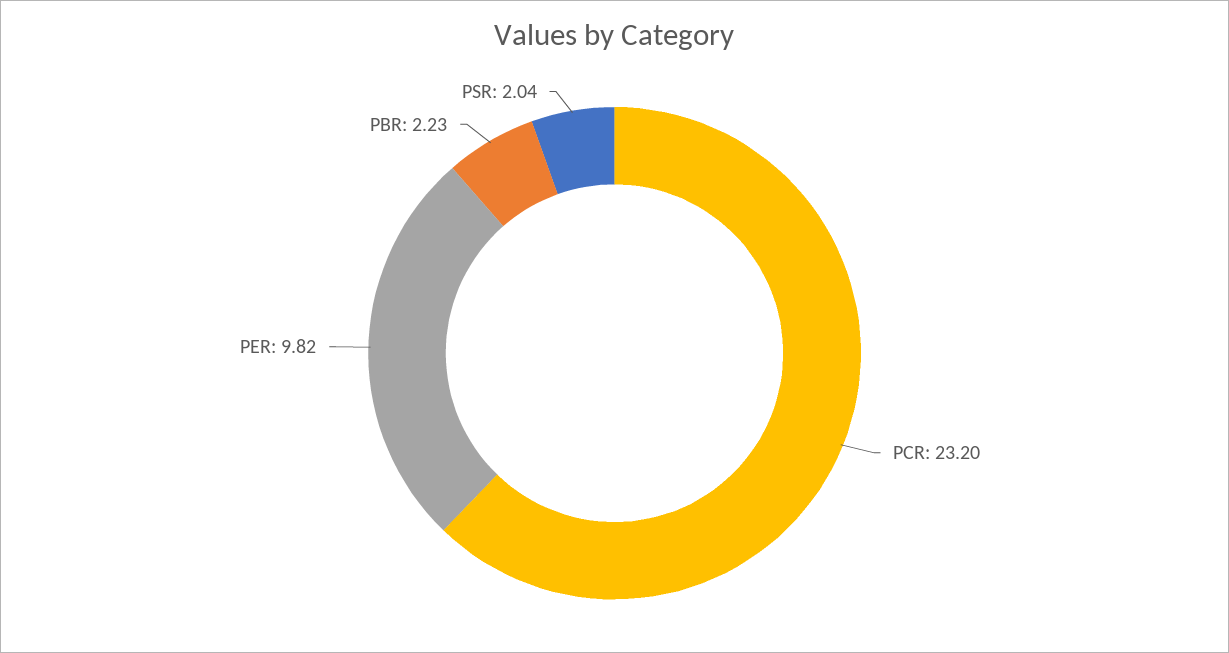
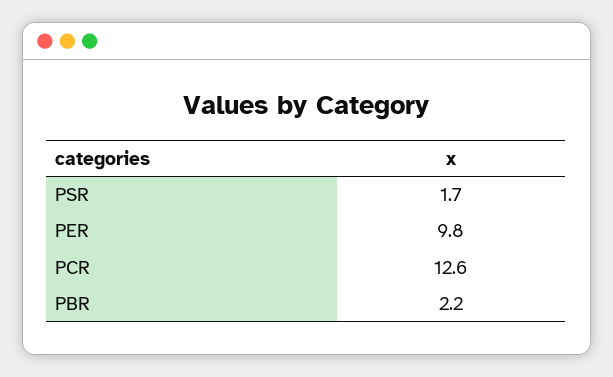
PCR: 23.2 -> 12.6
PSR: 2.04 -> 1.7

